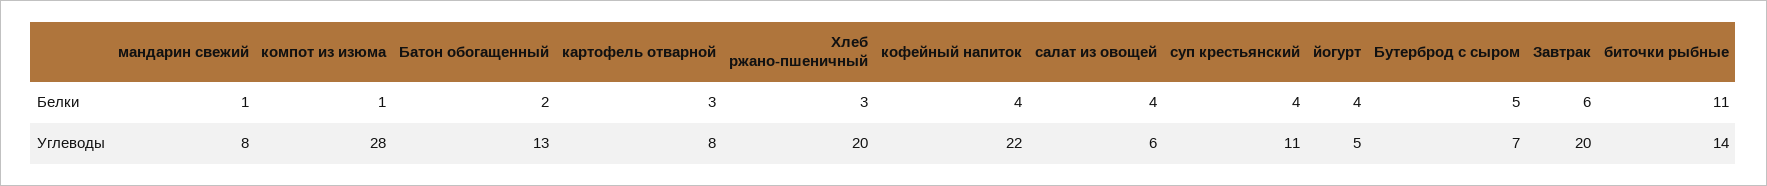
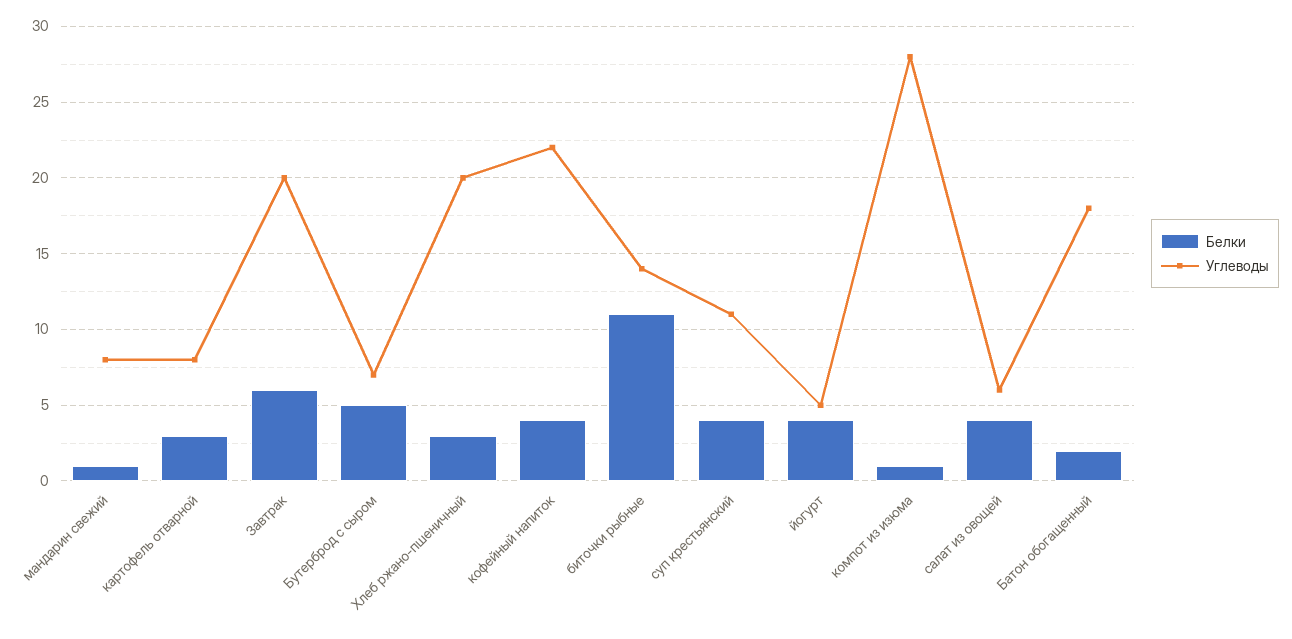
Углеводы, Батон обогащенный: 13 -> 18

